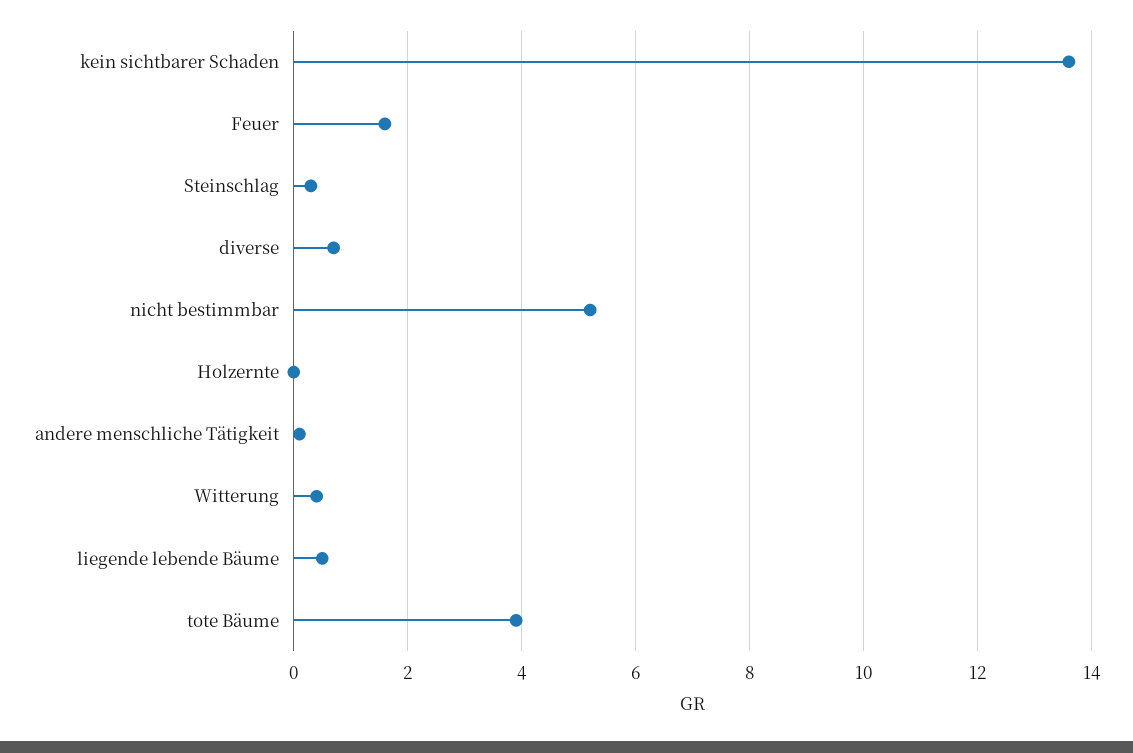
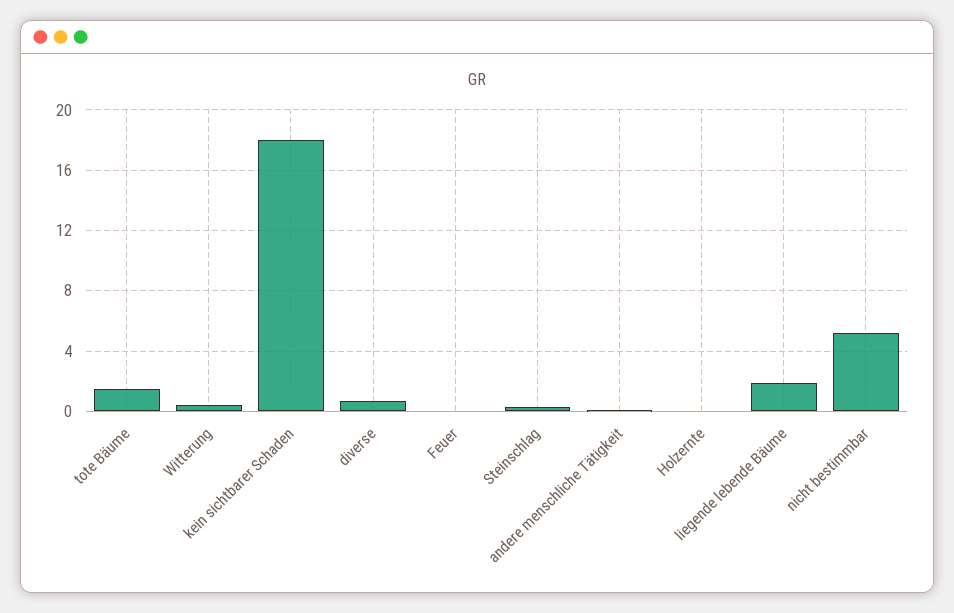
kein sichtbarer Schaden: 13.5 -> 18
Feuer: 1.5 -> 0
liegende lebende Bäume: 0.5 -> 2
tote Bäume: 4 -> 1.5

